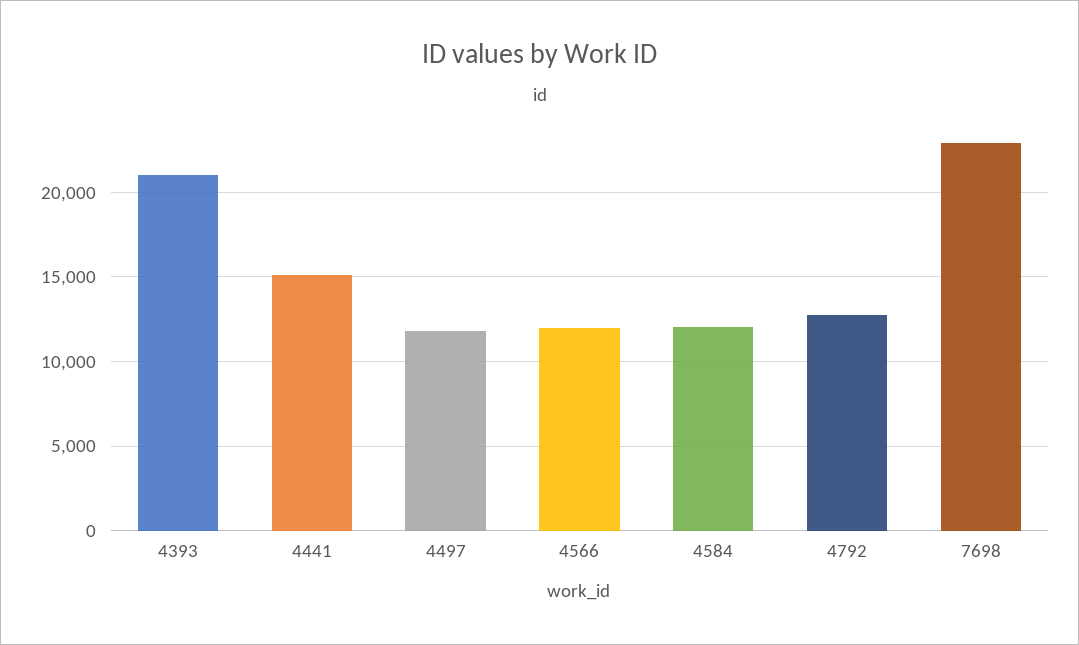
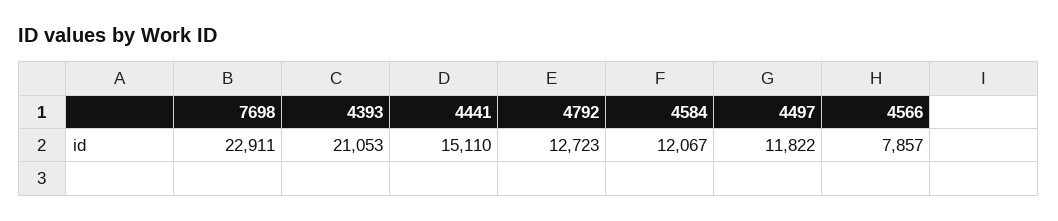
4566: 12000 -> 7857

